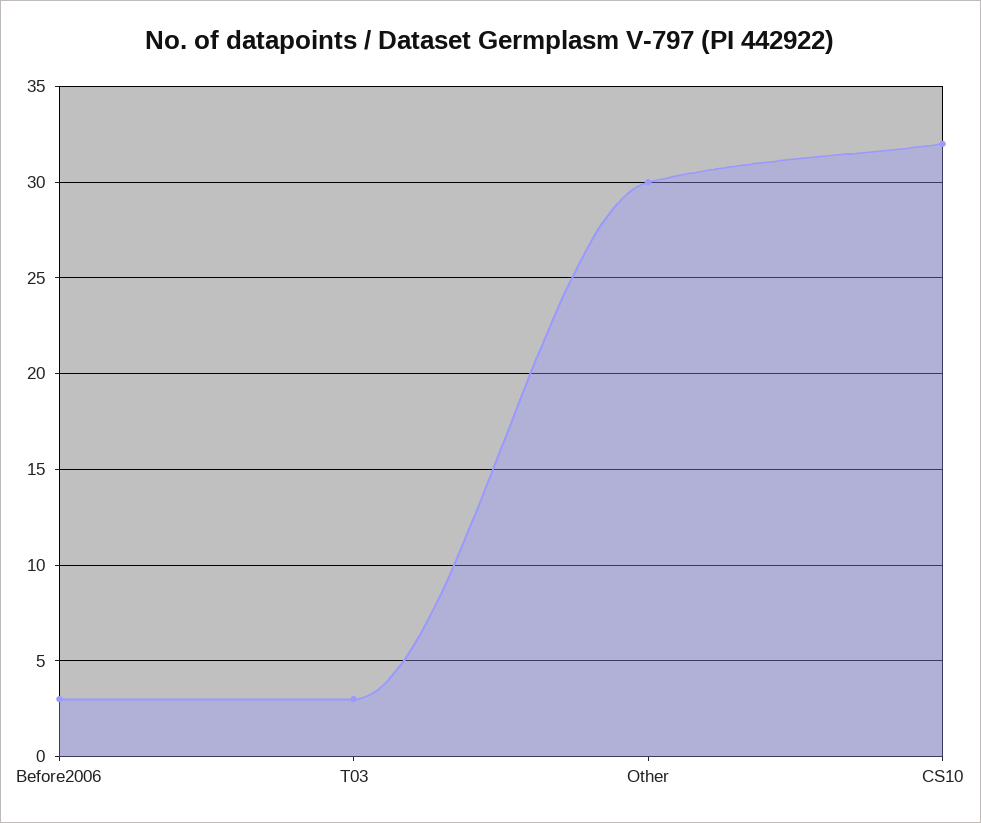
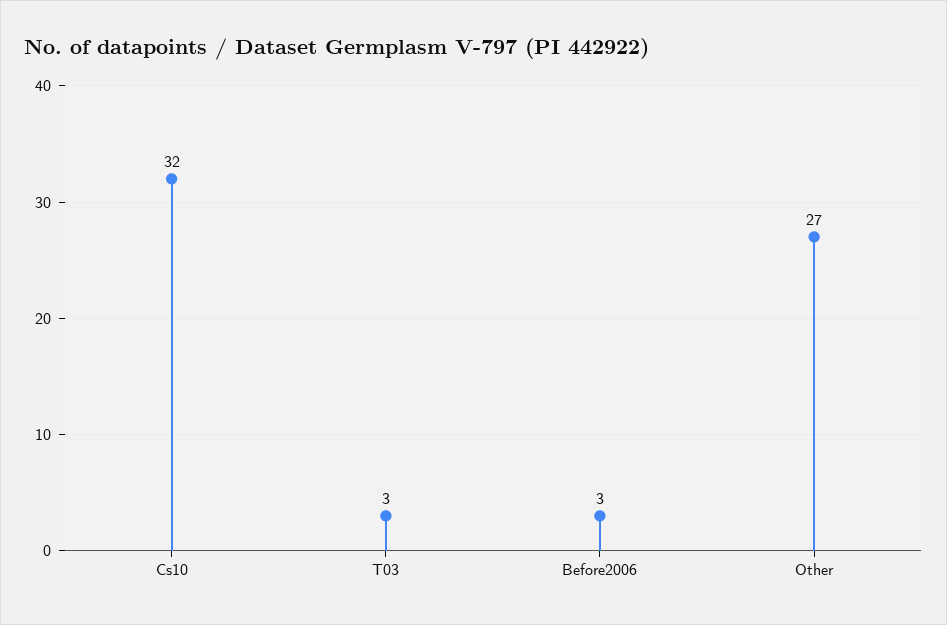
Other: 30 -> 27

